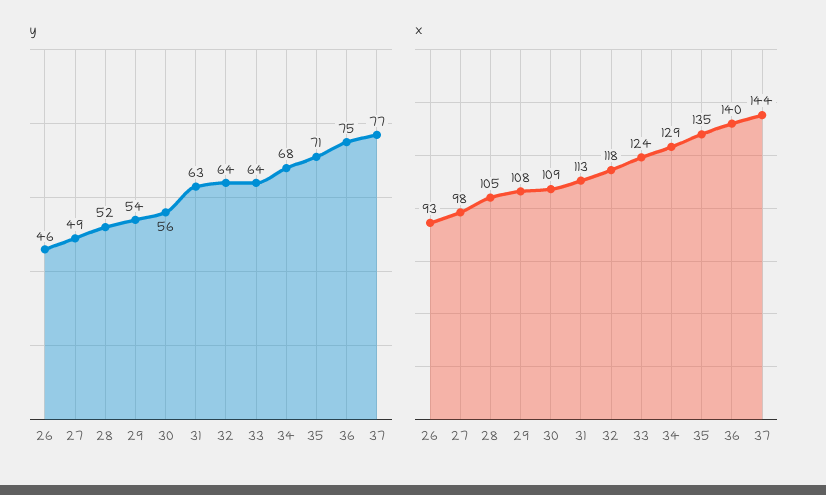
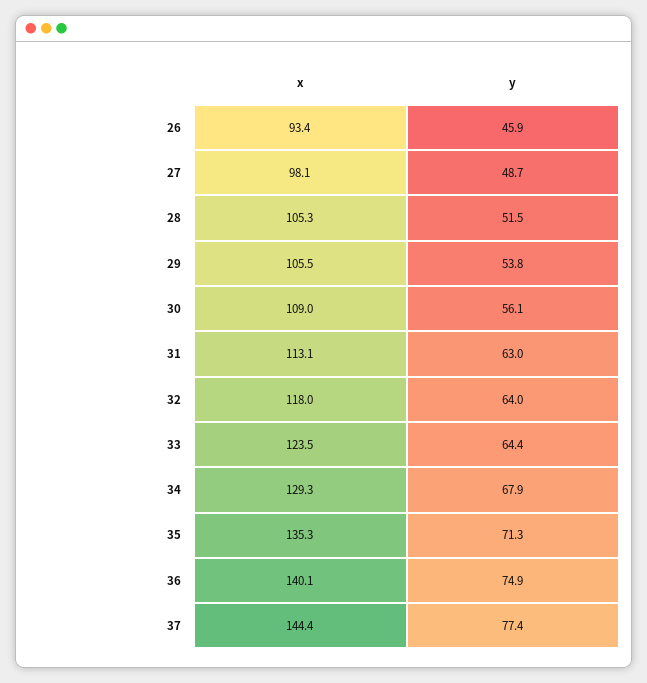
x, 29: 108 -> 105.5

